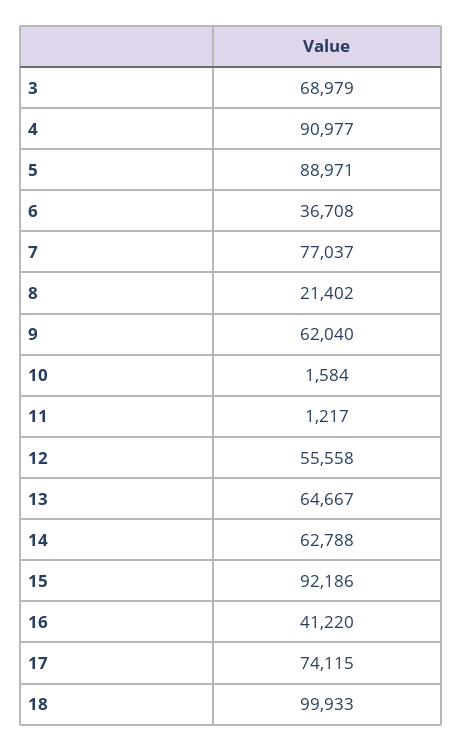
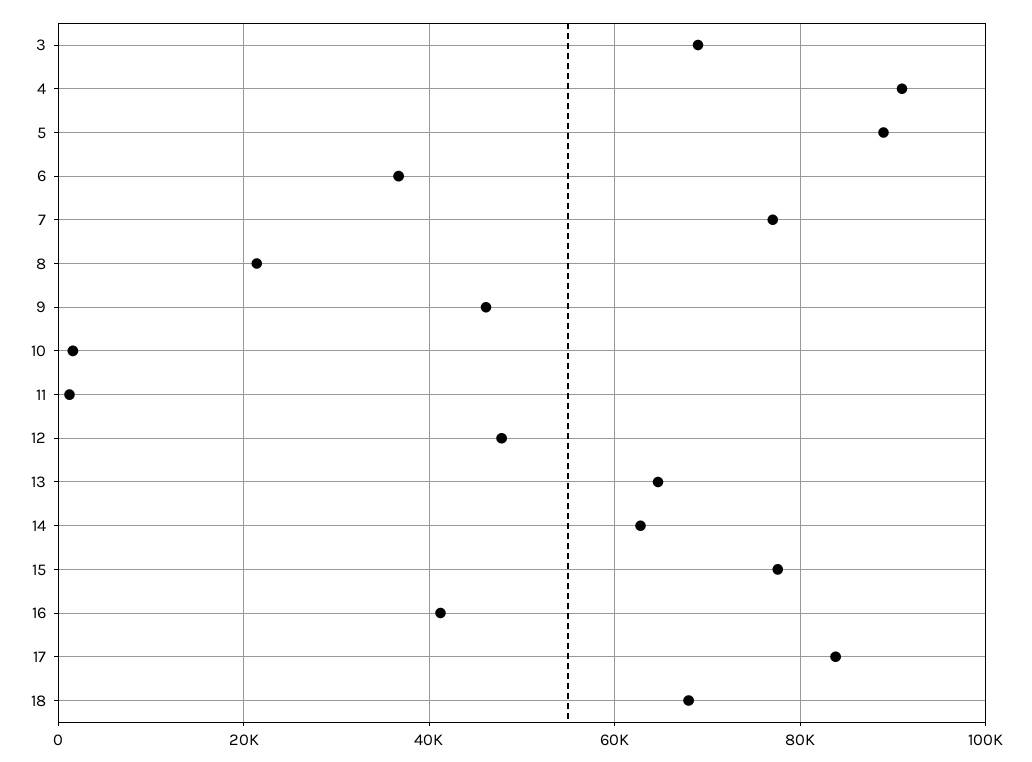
9: 62040 -> 46000
12: 55558 -> 48000
15: 92186 -> 78000
17: 74115 -> 84000
18: 99933 -> 68000

